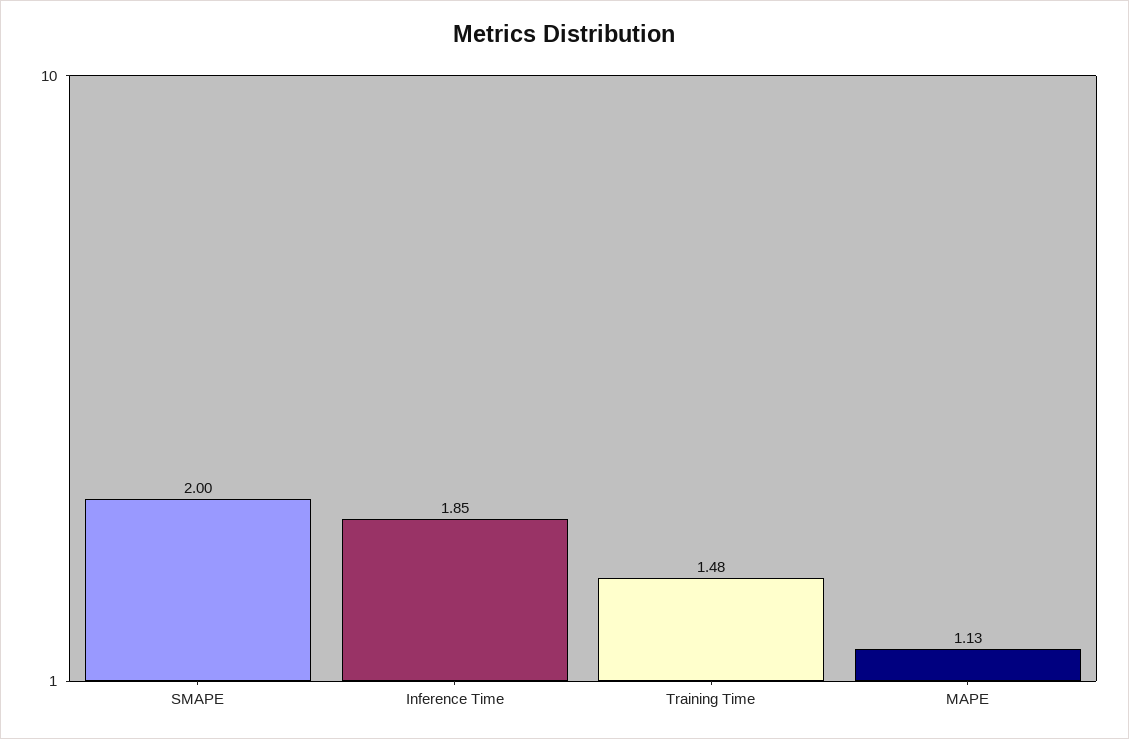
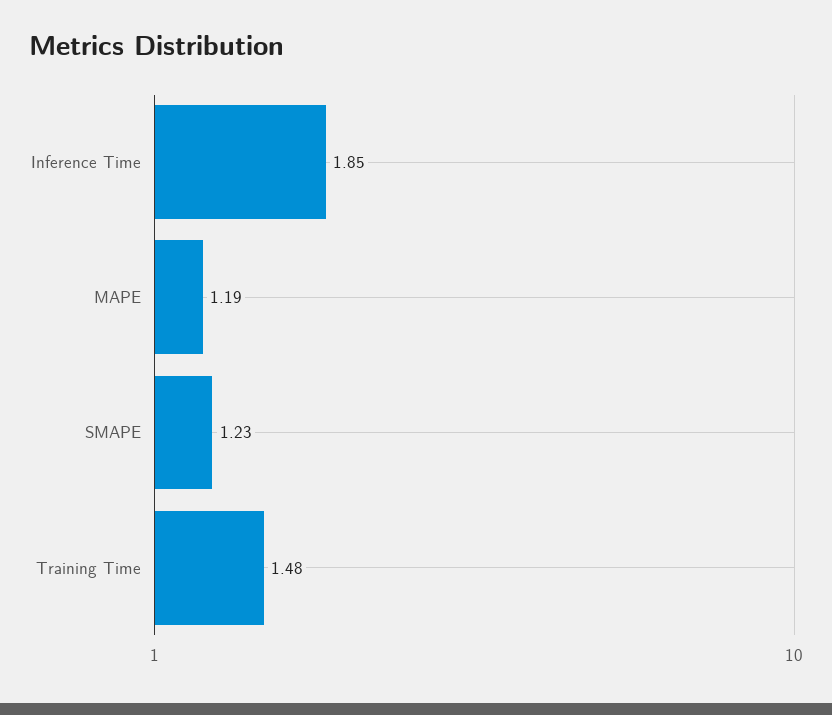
SMAPE: 2 -> 1.23
MAPE: 1.13 -> 1.19

